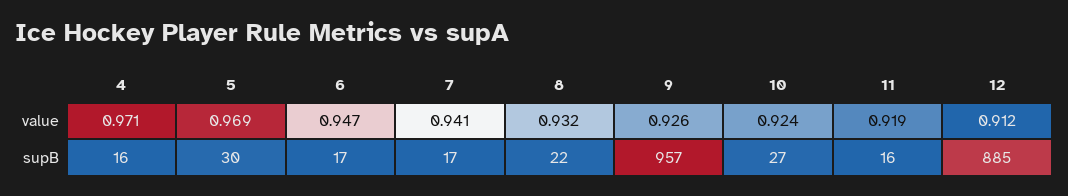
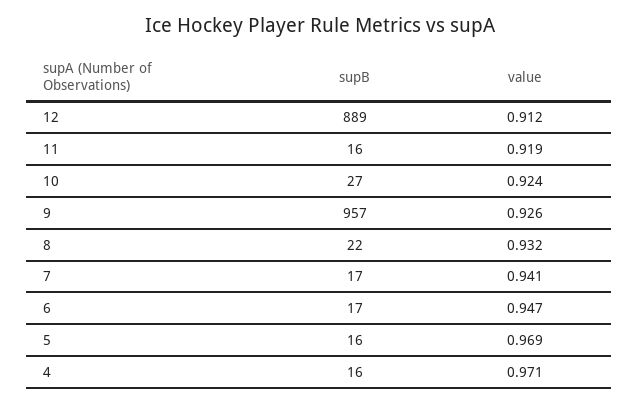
5, supB: 30 -> 16
12, supB: 885 -> 889

